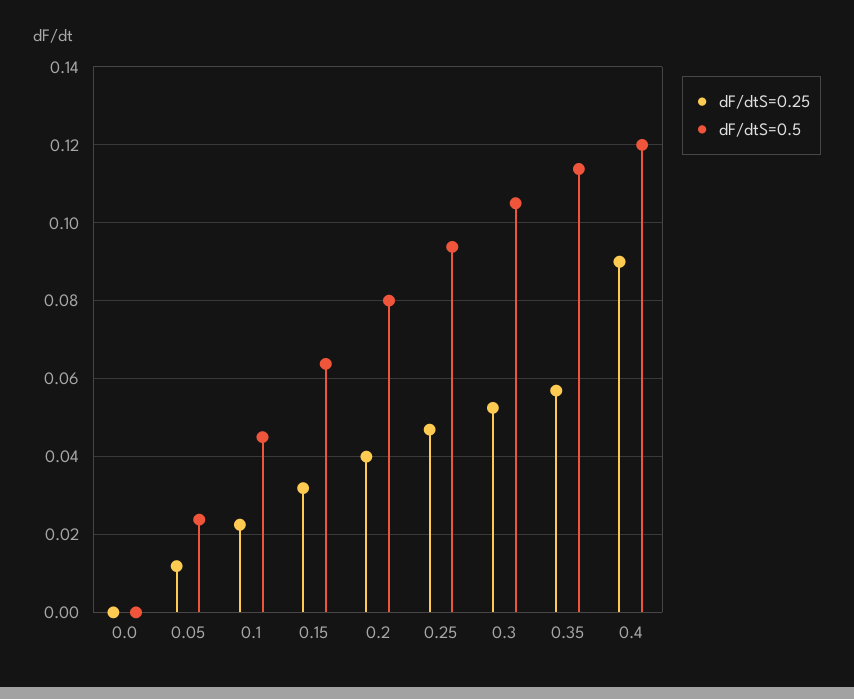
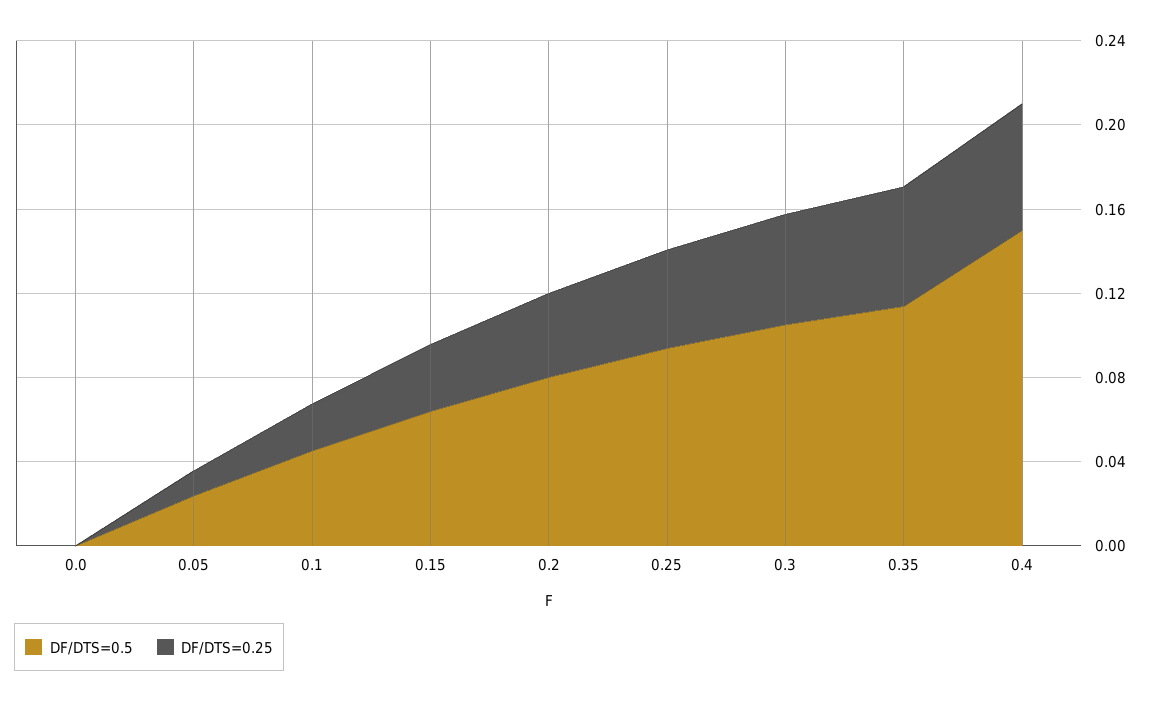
dF/dtS=0.25, 0.4: 0.09 -> 0.06
dF/dtS=0.5, 0.4: 0.12 -> 0.15

